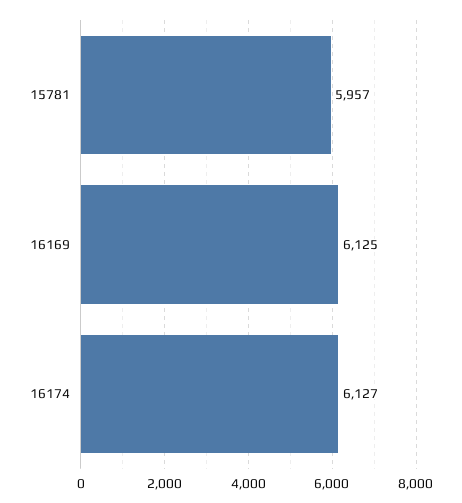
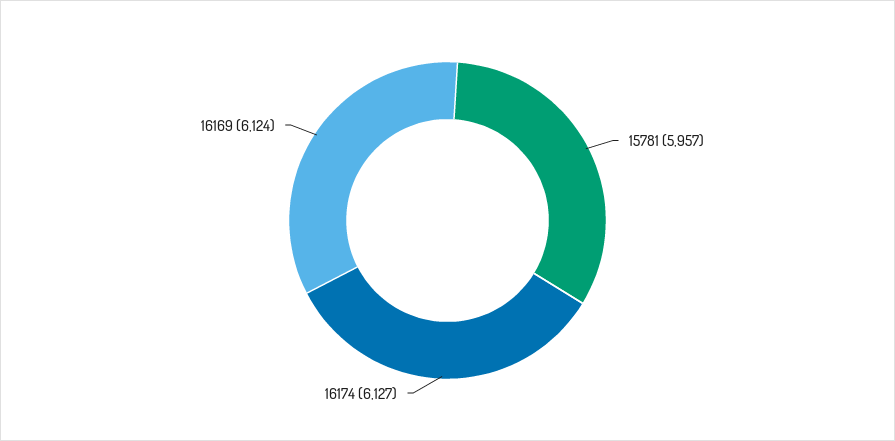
16169: 6125 -> 6124

